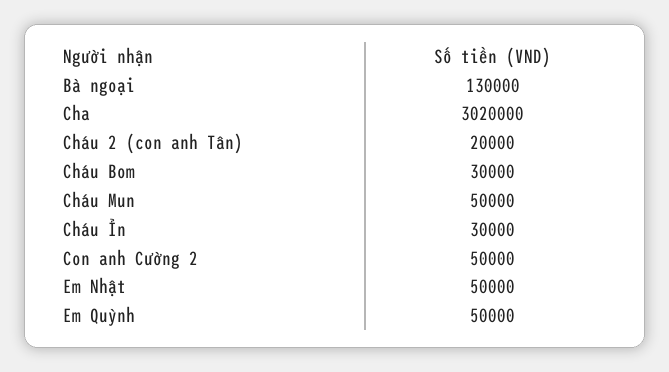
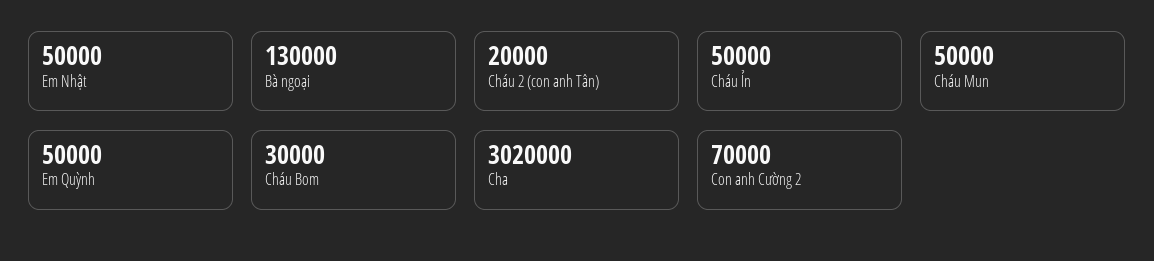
Cháu Ỉn: 30000 -> 50000
Con anh Cường 2: 50000 -> 70000

